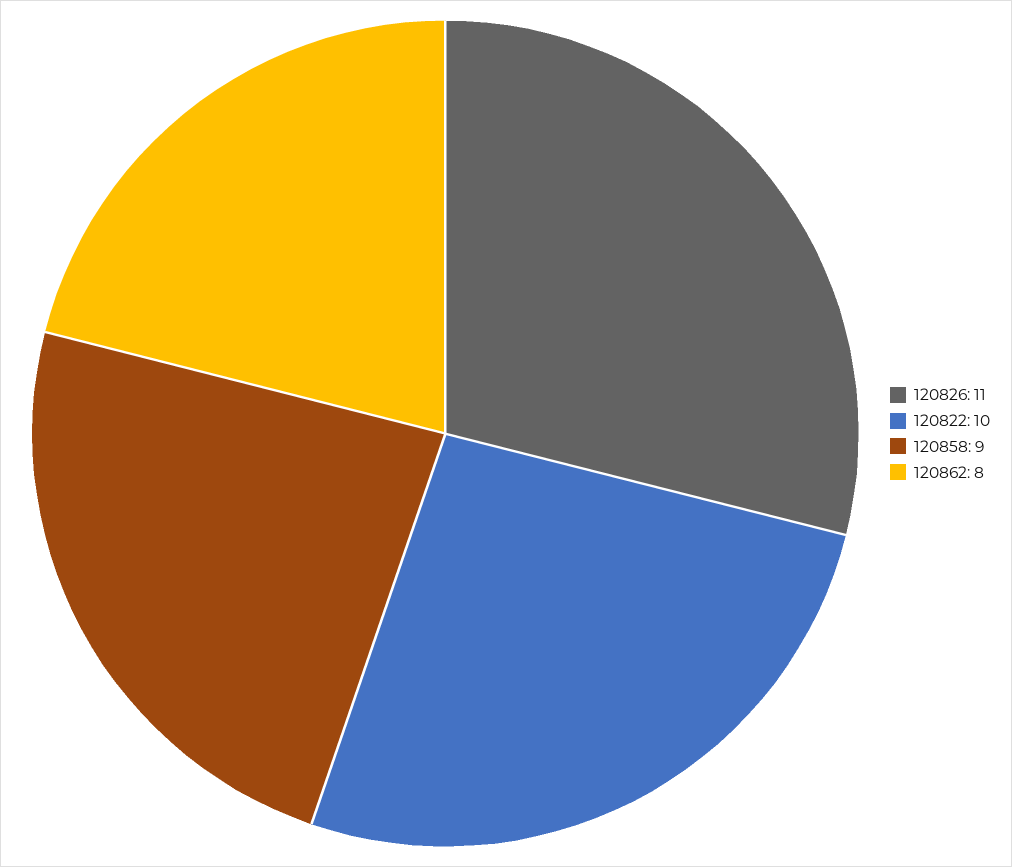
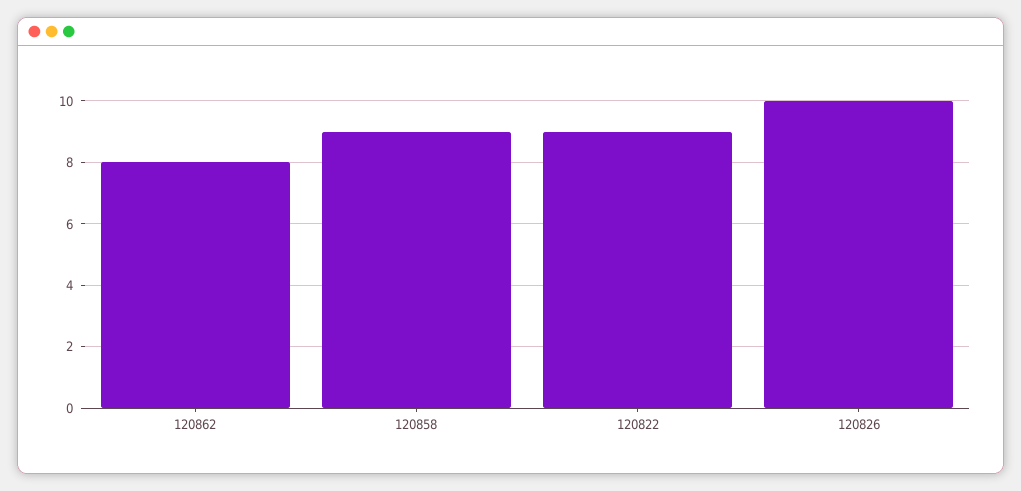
120826: 11 -> 10
120822: 10 -> 9

